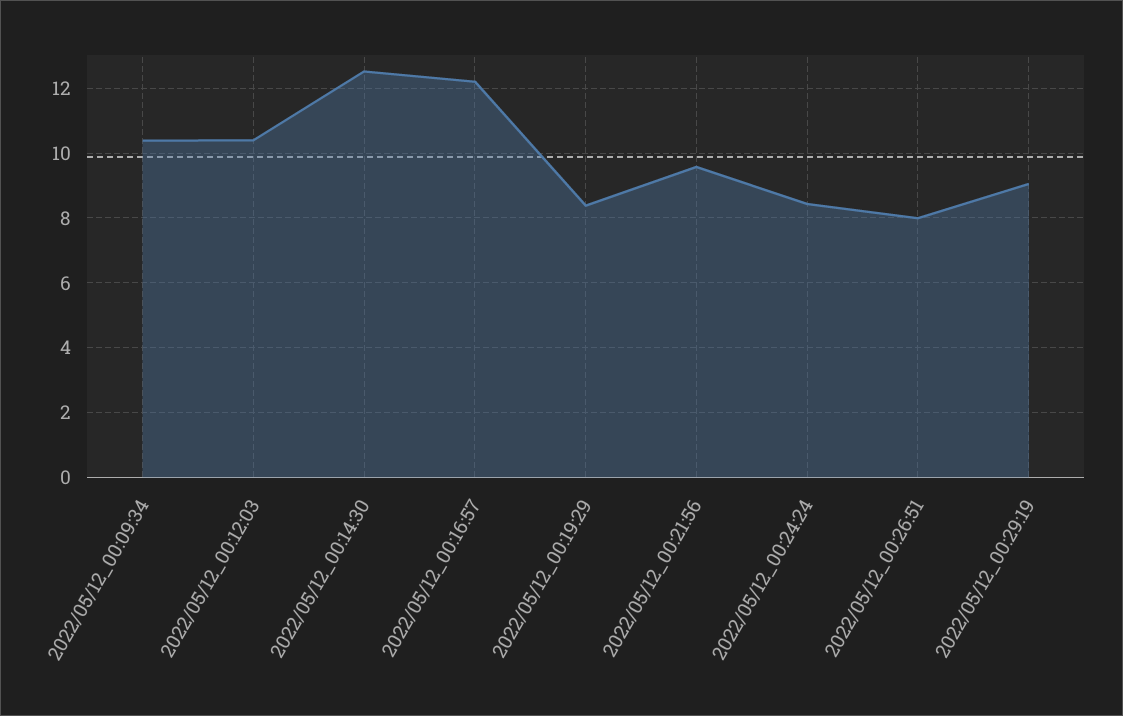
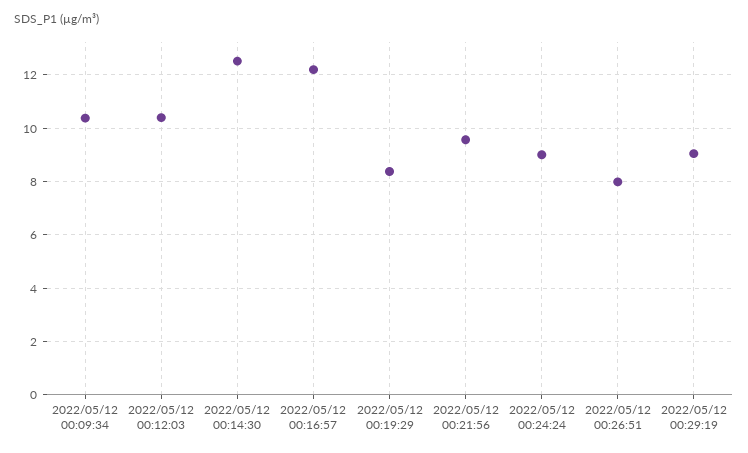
2022/05/12_00:24:24: 8.4 -> 9

